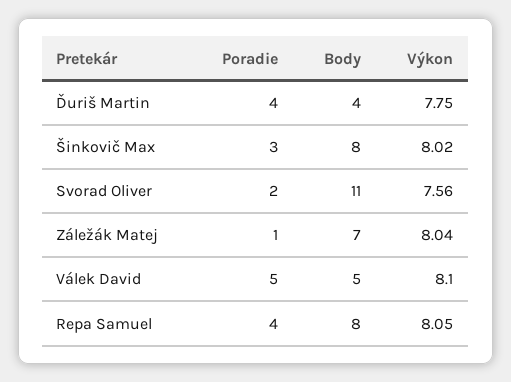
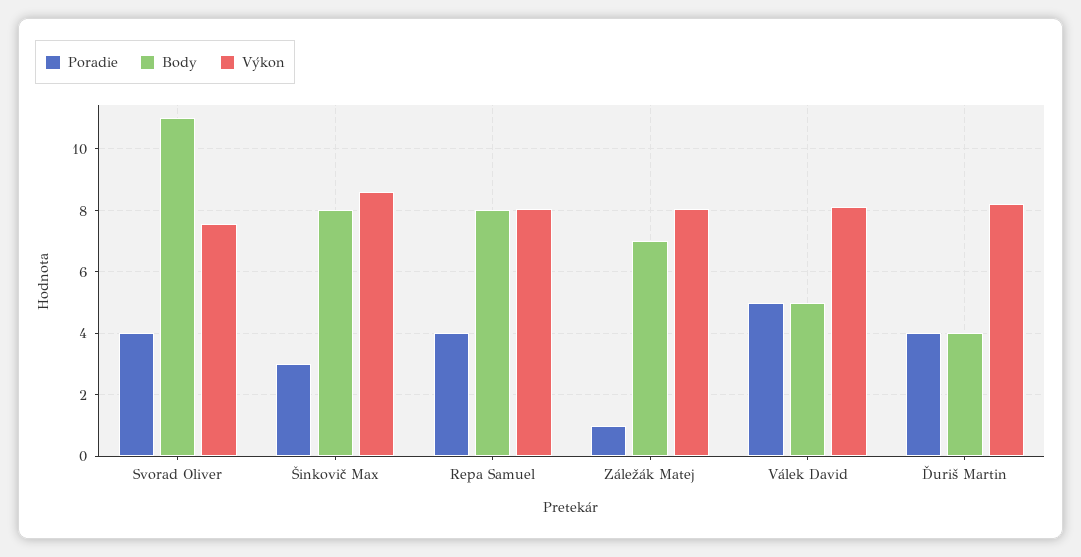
Výkon, Ďuriš Martin: 7.75 -> 8.2
Výkon, Šinkovič Max: 8.02 -> 8.6
Poradie, Svorad Oliver: 2 -> 4

